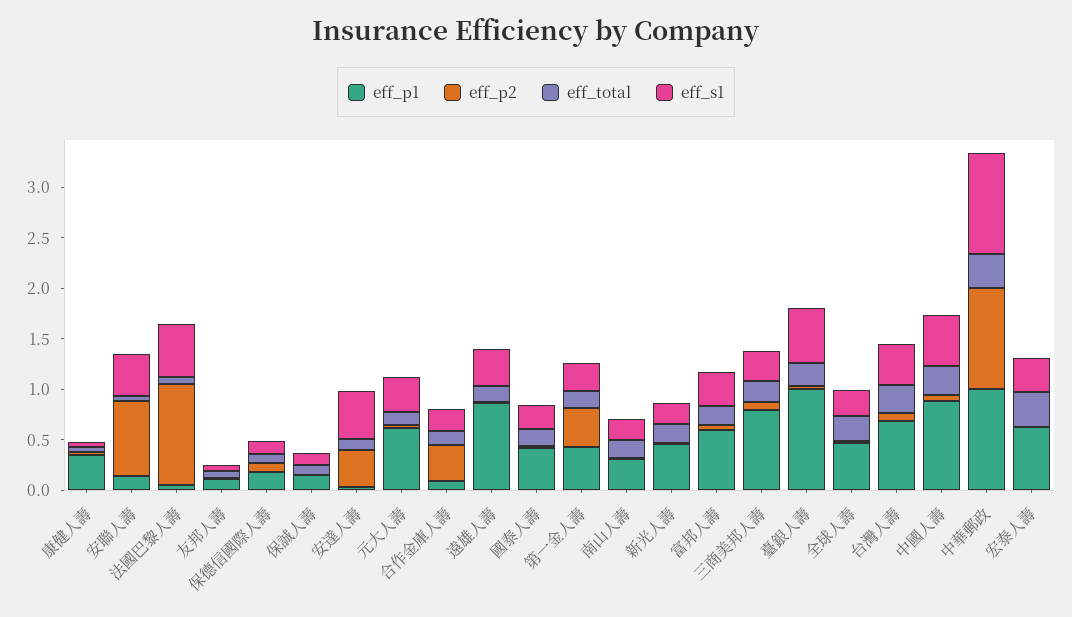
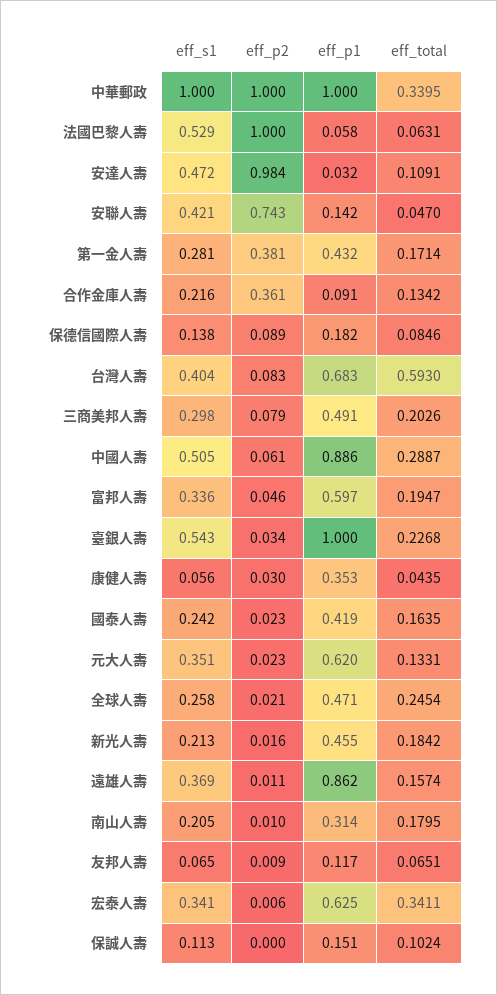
eff_p2, 安達人壽: 0.4 -> 0.984
eff_p1, 三商美邦人壽: 0.8 -> 0.491
eff_total, 台灣人壽: 0.3 -> 0.593

